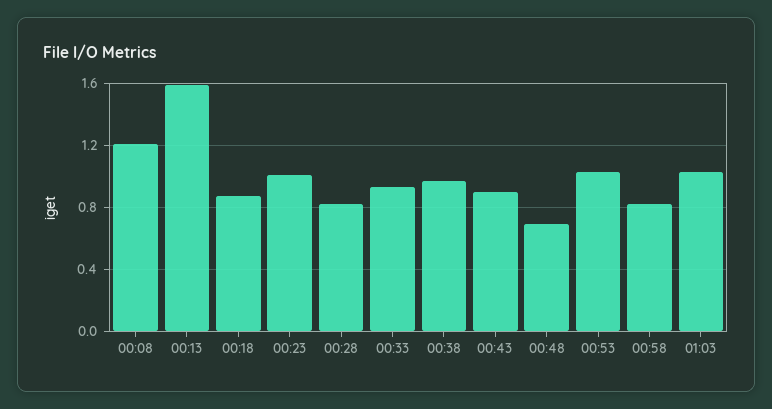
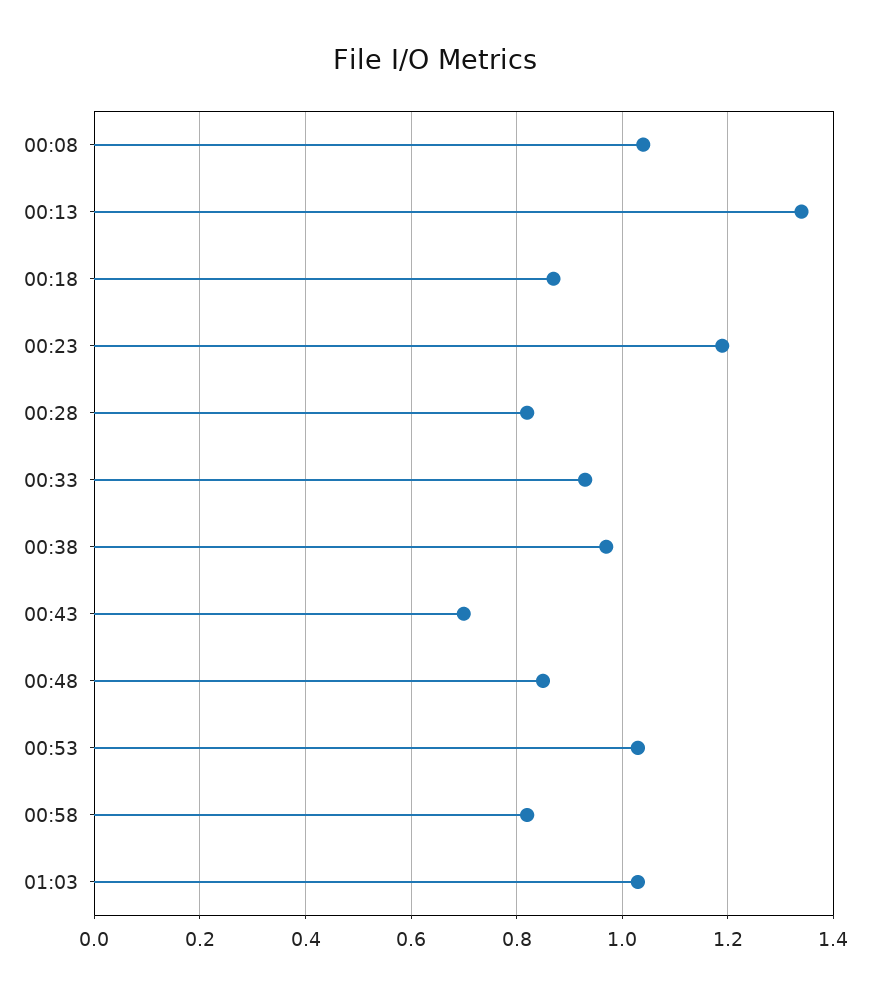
00:08: 1.2 -> 1.05
00:13: 1.6 -> 1.35
00:23: 1 -> 1.2
00:43: 0.9 -> 0.7
00:48: 0.7 -> 0.85

